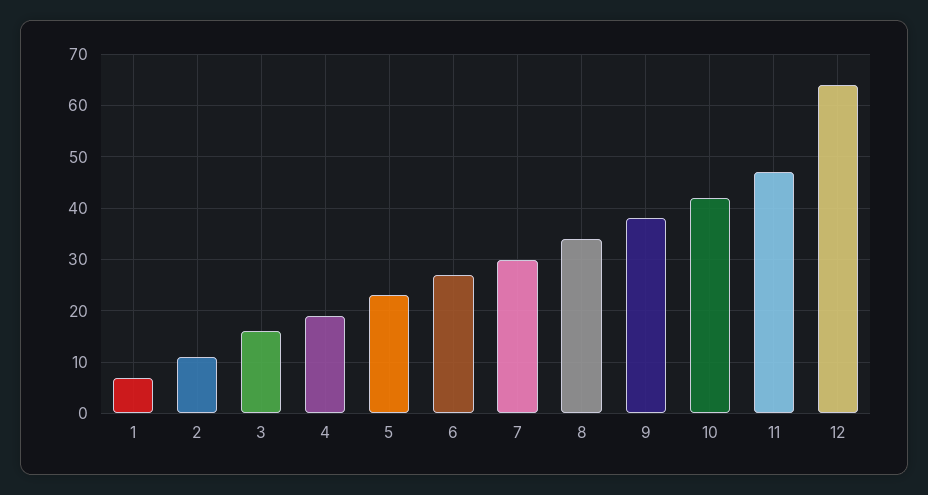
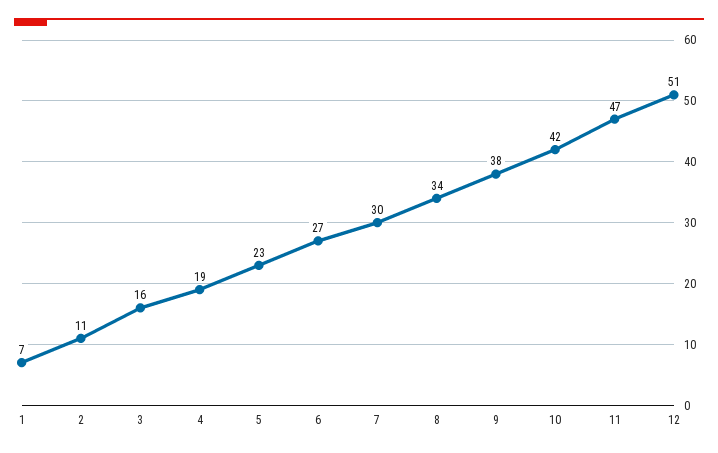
12: 65 -> 51

